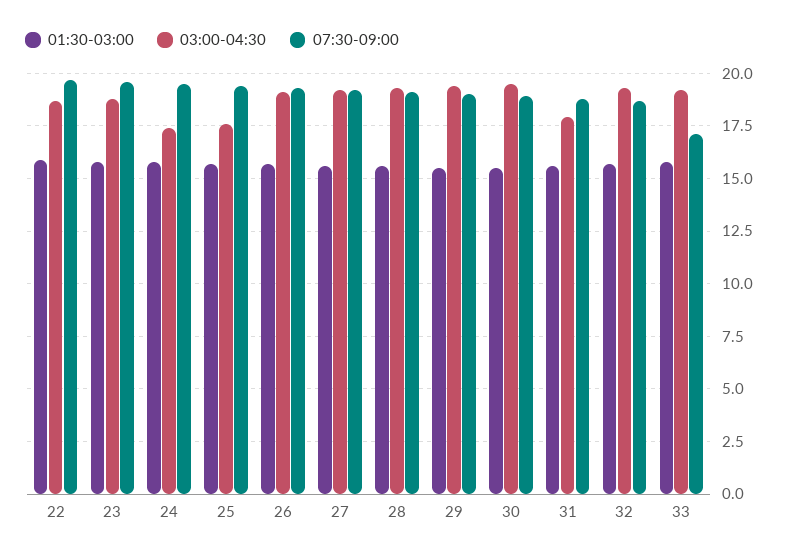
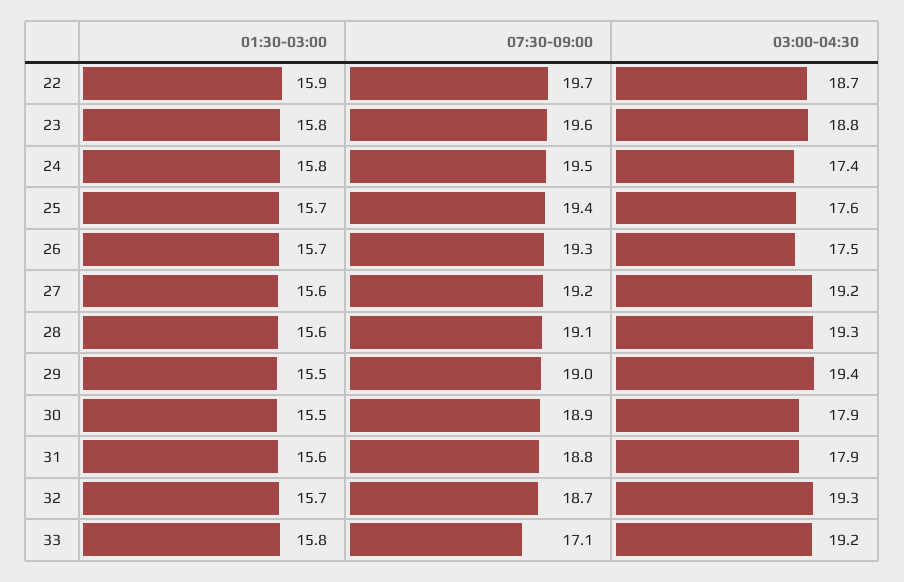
03:00-04:30, 26: 19 -> 17.5
03:00-04:30, 30: 19.5 -> 17.9

